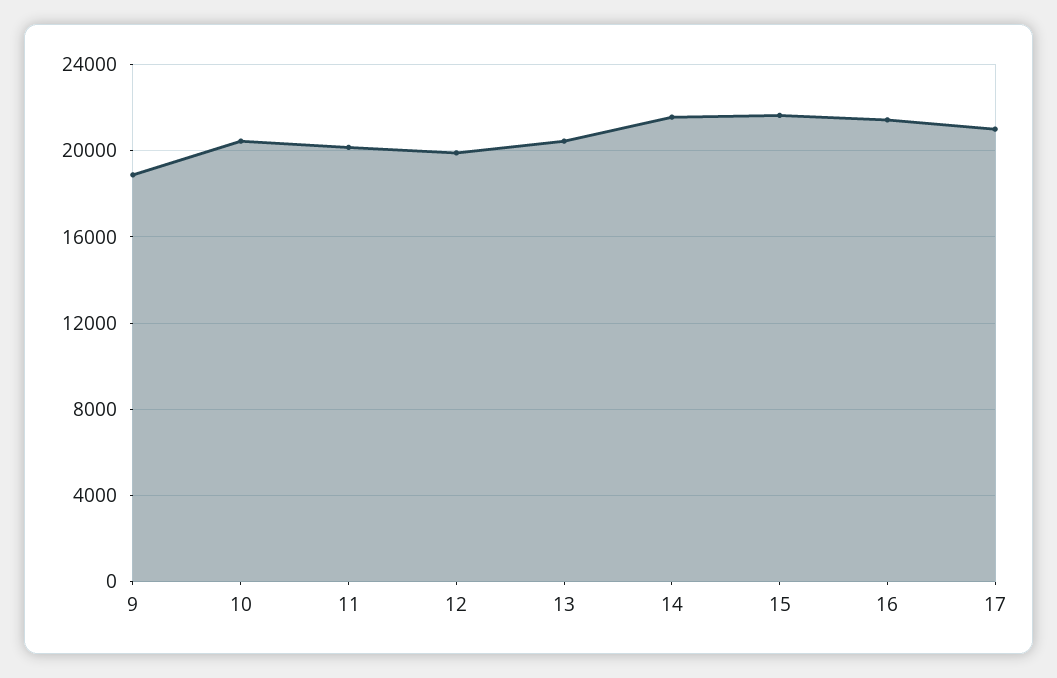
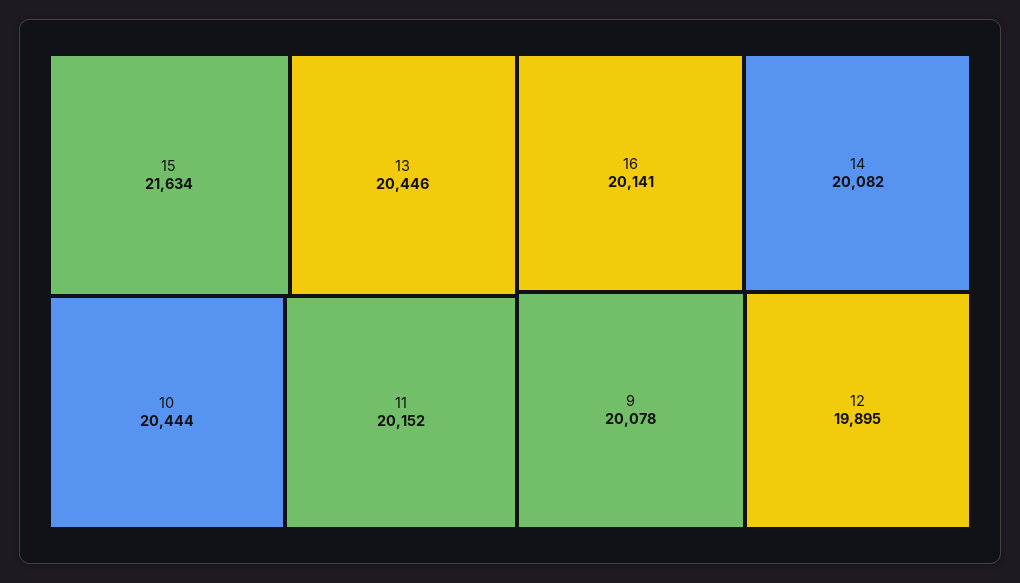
9: 19000 -> 20078
14: 21500 -> 20082
16: 21500 -> 20141
17: 21000 -> none

